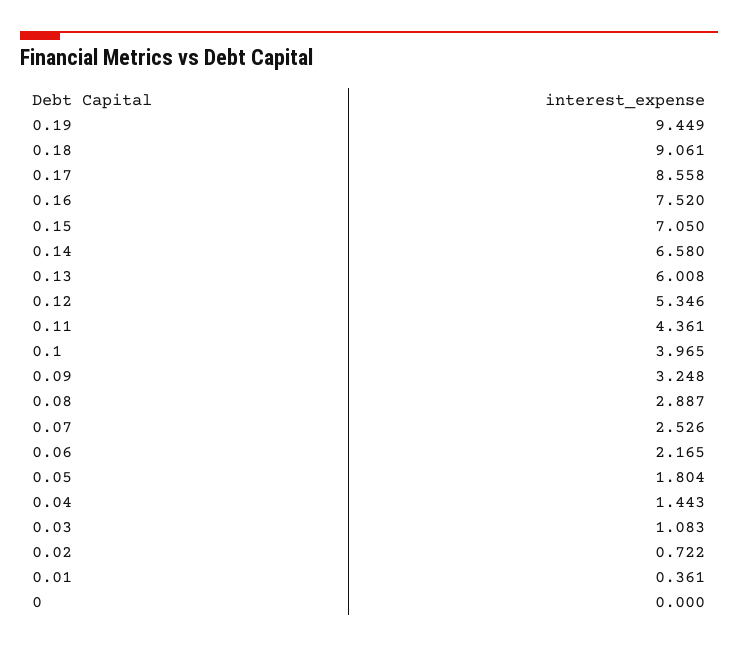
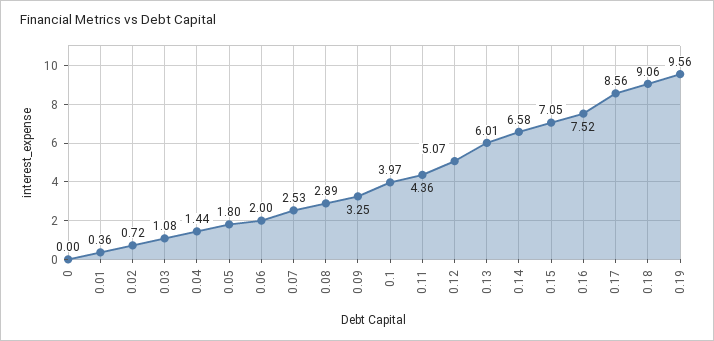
0.19: 9.449 -> 9.56
0.12: 5.346 -> 5.07
0.06: 2.165 -> 2

